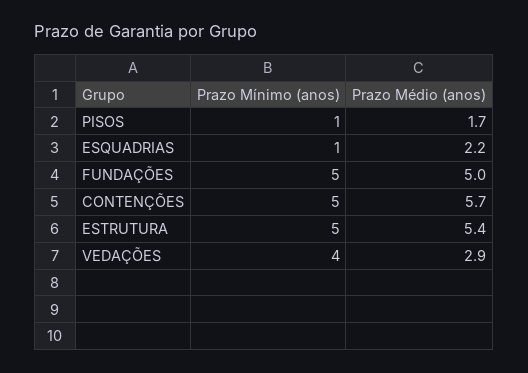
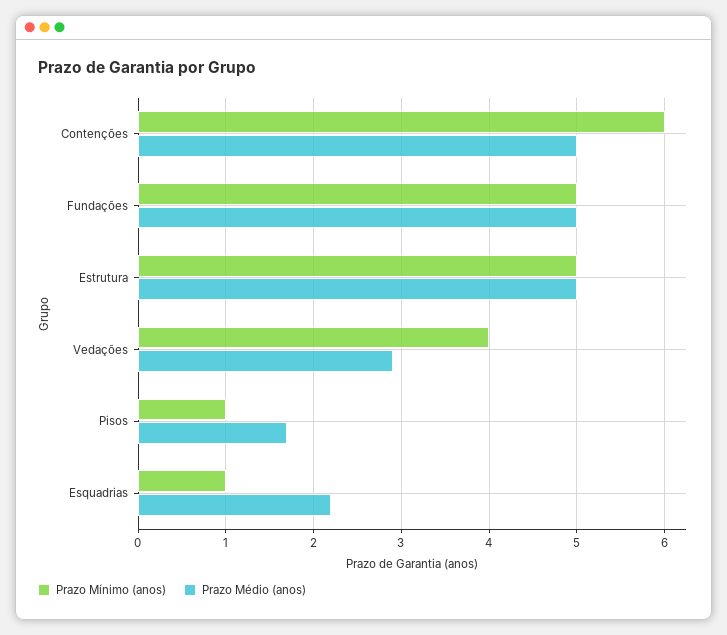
Prazo Mínimo (anos), CONTENÇÕES: 5 -> 6
Prazo Médio (anos), CONTENÇÕES: 5.7 -> 5
Prazo Médio (anos), ESTRUTURA: 5.4 -> 5

